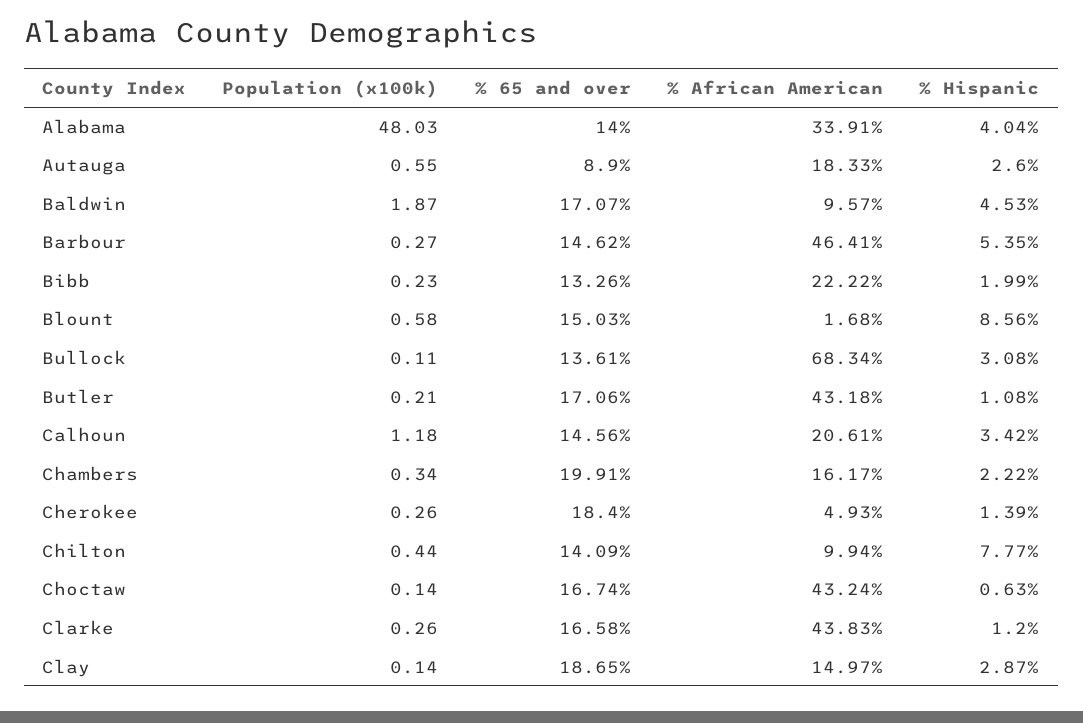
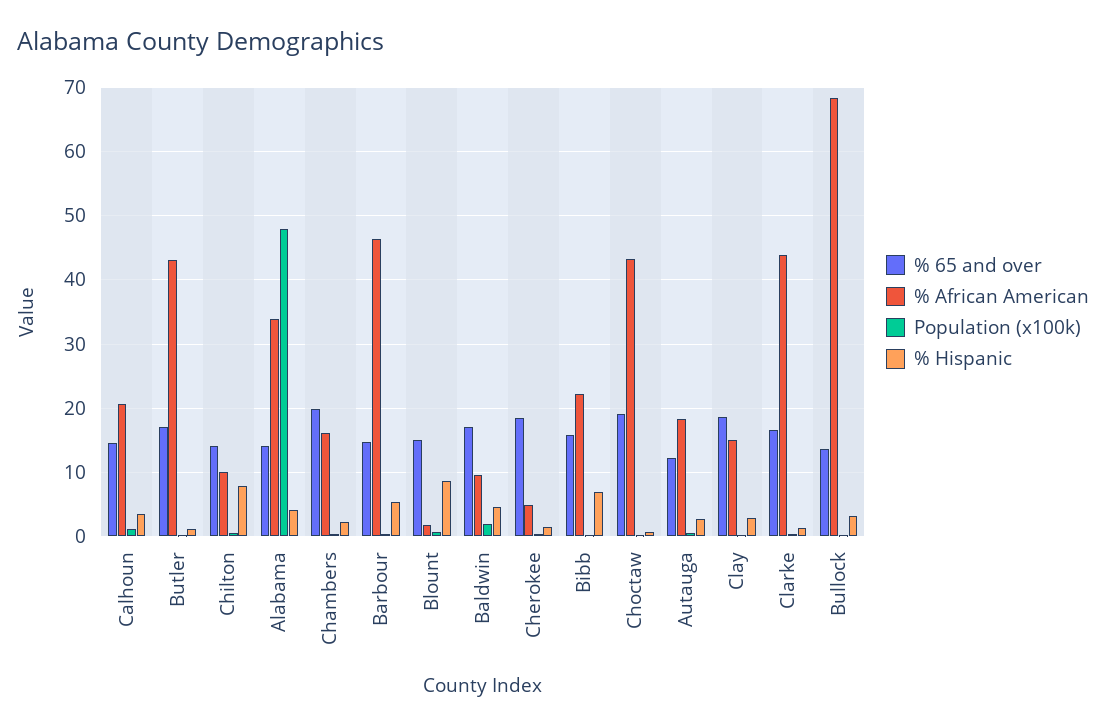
% 65 and over, Autauga: 8.9 -> 12
% 65 and over, Bibb: 13.26 -> 16
% Hispanic, Bibb: 1.99 -> 7
% 65 and over, Choctaw: 16.74 -> 19

